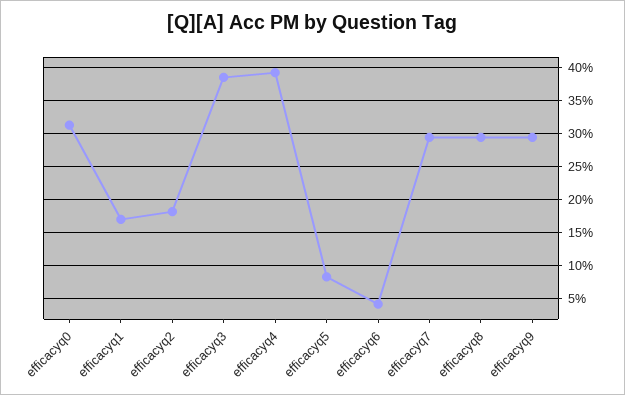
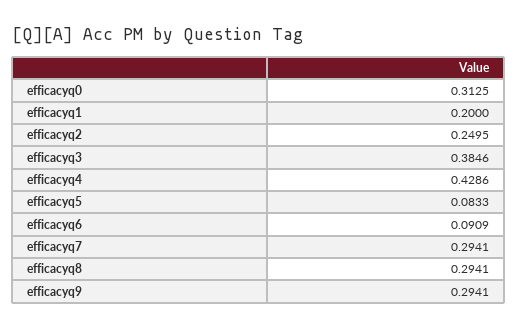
efficacyq1: 0.17 -> 0.2
efficacyq2: 0.18 -> 0.2495
efficacyq4: 0.39 -> 0.4286
efficacyq6: 0.04 -> 0.0909

